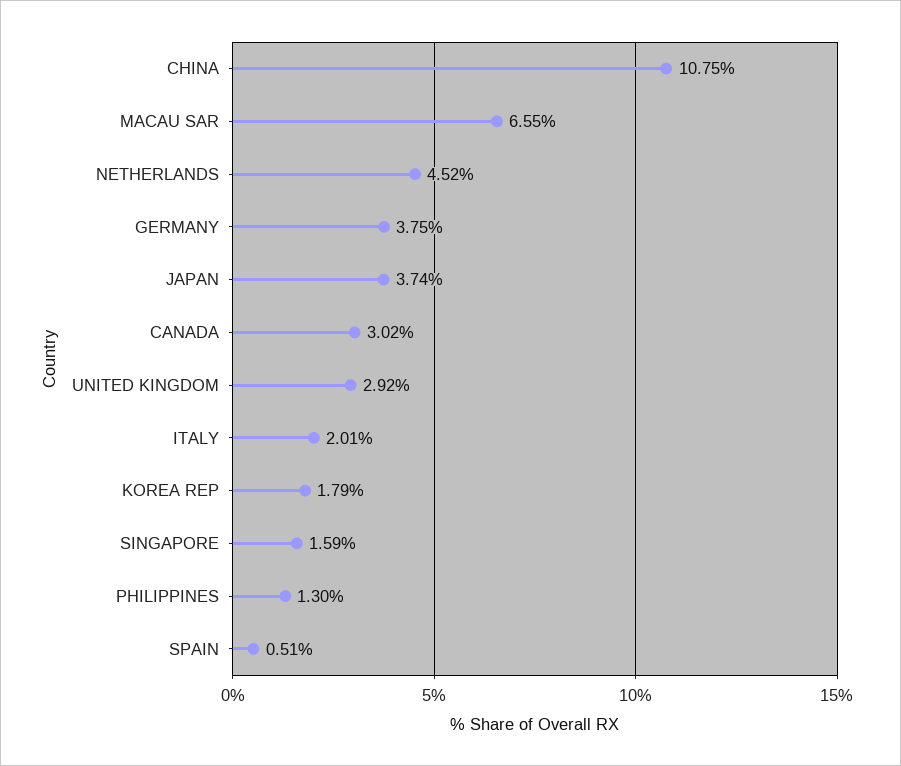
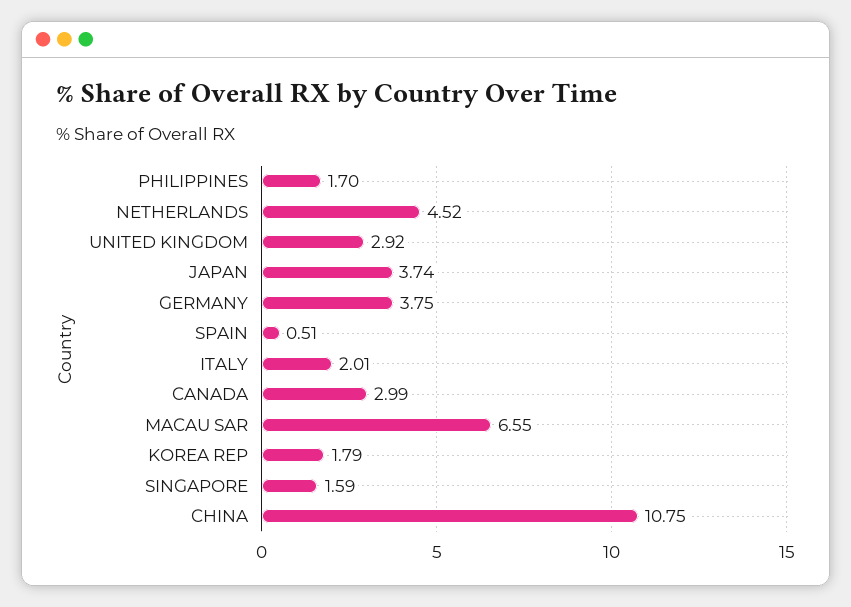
CANADA: 3.02 -> 2.99
PHILIPPINES: 1.3 -> 1.7

